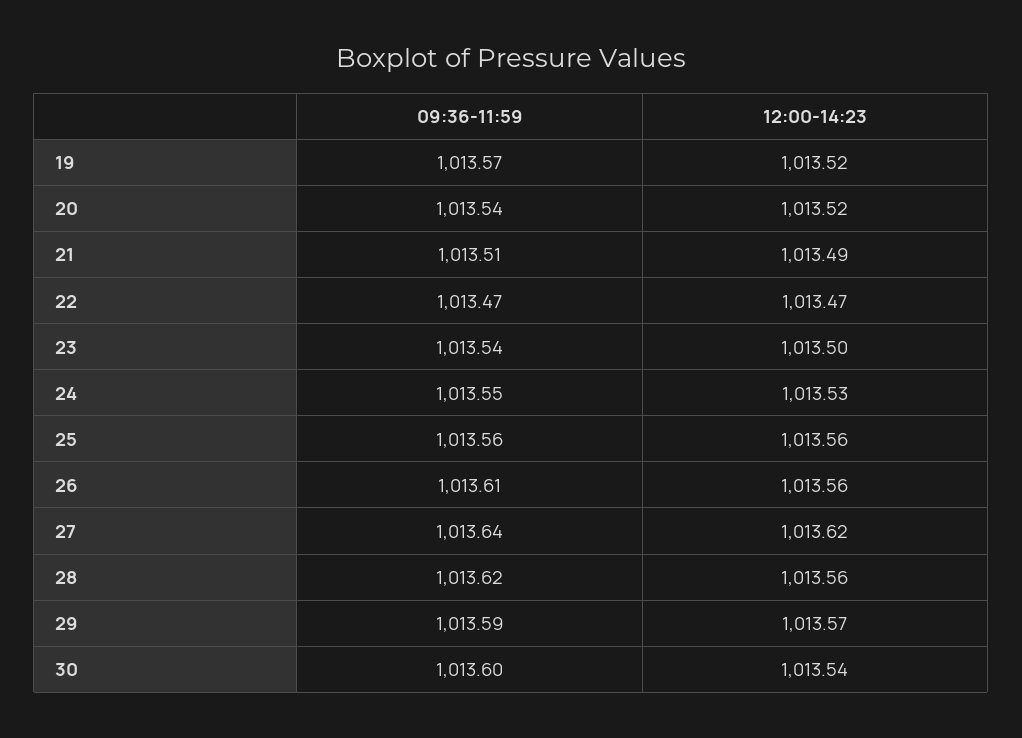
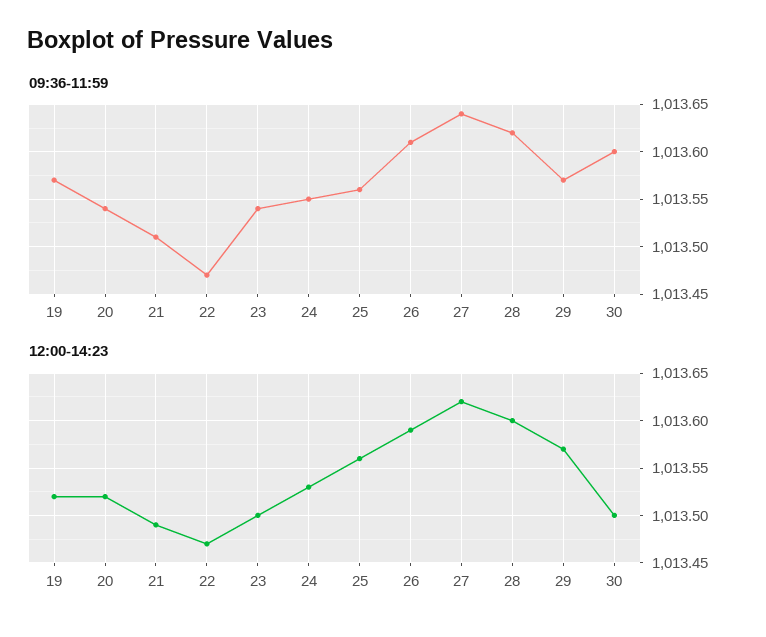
12:00-14:23, 26: 1013.56 -> 1013.59
12:00-14:23, 28: 1013.56 -> 1013.6
09:36-11:59, 29: 1013.59 -> 1013.57
12:00-14:23, 30: 1013.54 -> 1013.5

